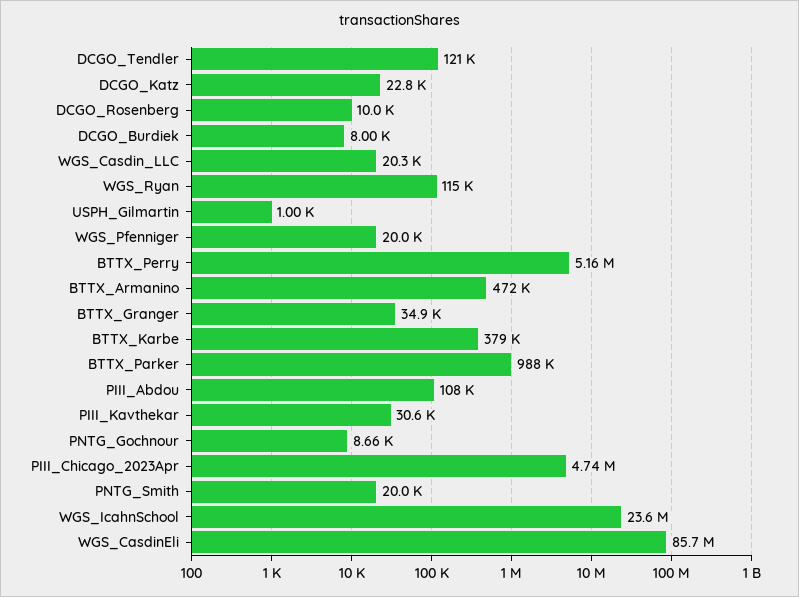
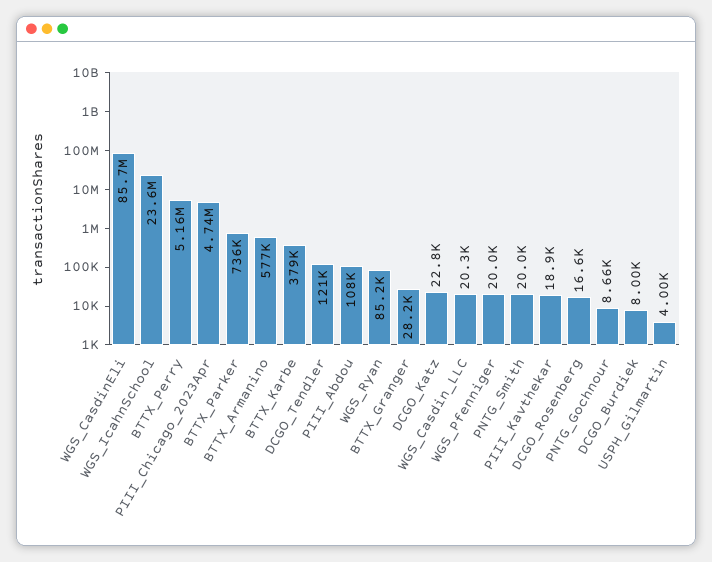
DCGO_Rosenberg: 10000 -> 16600
WGS_Ryan: 115000 -> 85200
USPH_Gilmartin: 1000 -> 4000
BTTX_Armanino: 472000 -> 577000
BTTX_Granger: 34900 -> 28200
BTTX_Parker: 988000 -> 736000
PIII_Kavthekar: 30600 -> 18900

